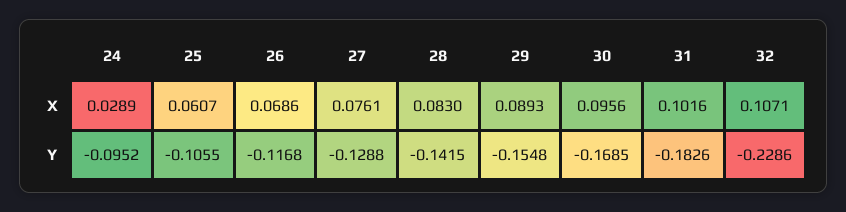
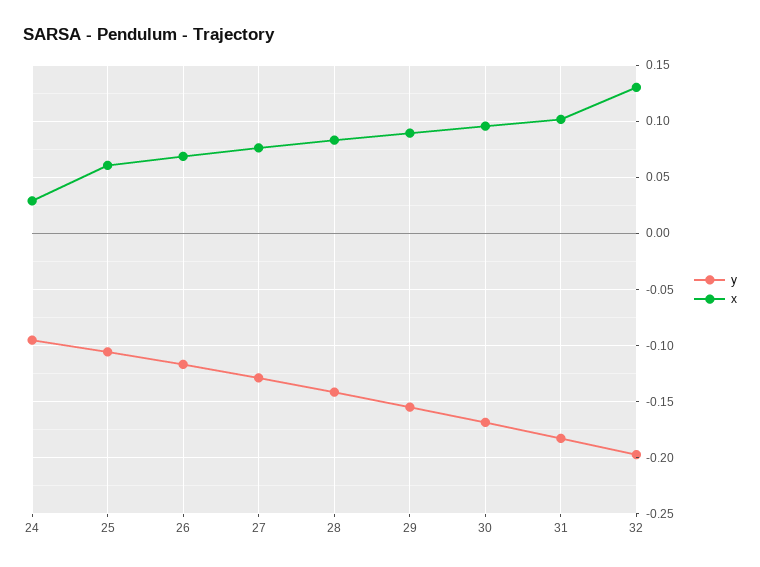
X, 32: 0.1071 -> 0.13
Y, 32: -0.2286 -> -0.2

